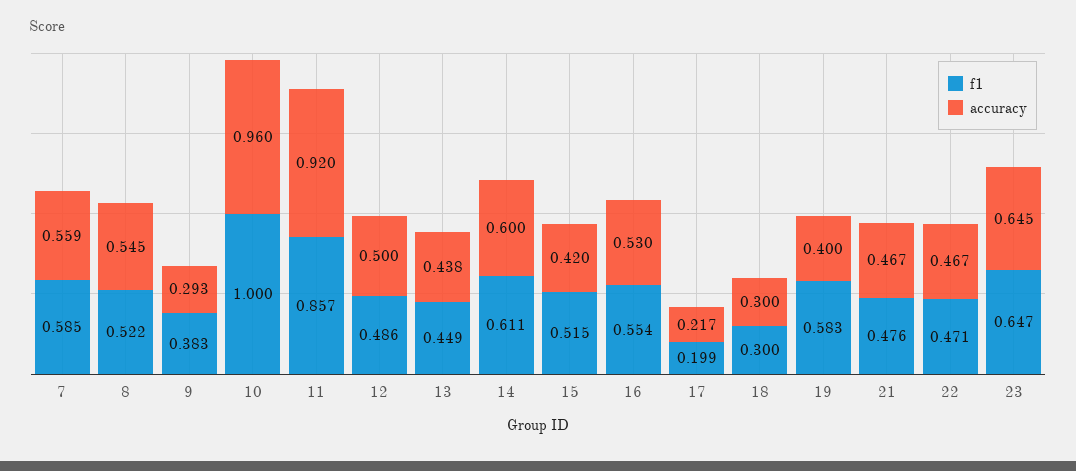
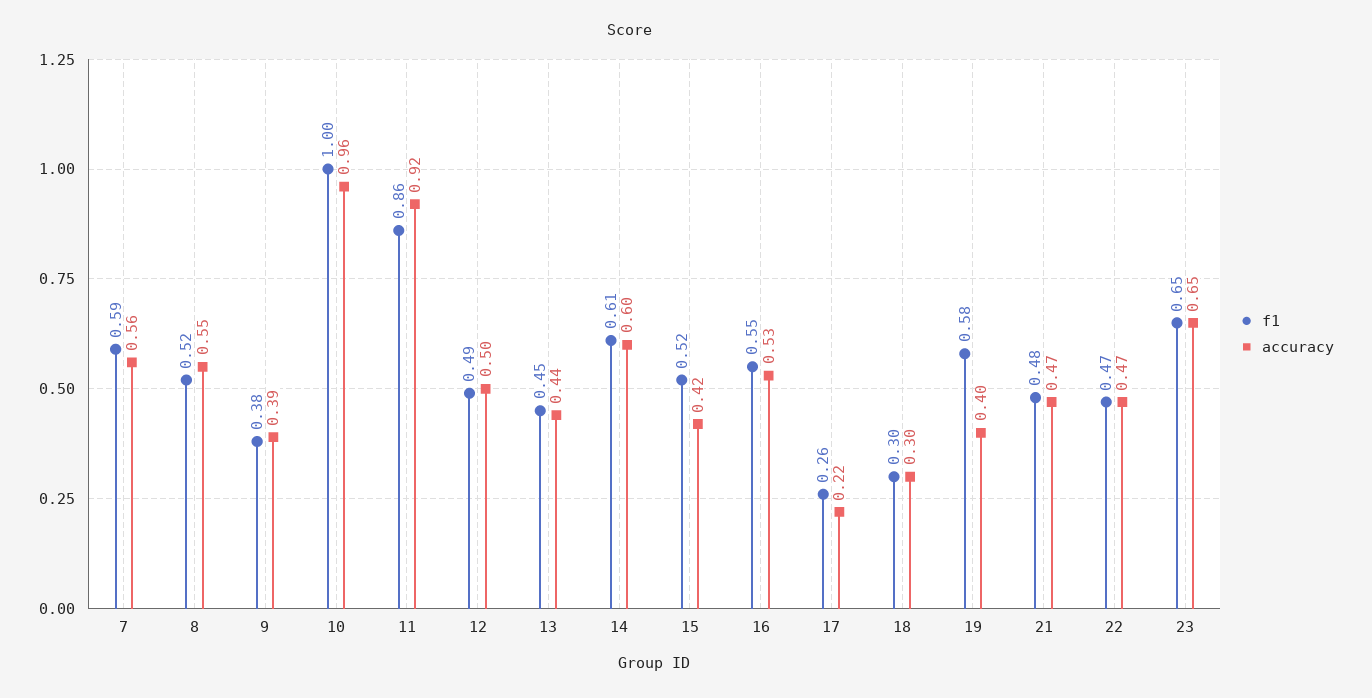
accuracy, 9: 0.293 -> 0.39
f1, 17: 0.199 -> 0.26

